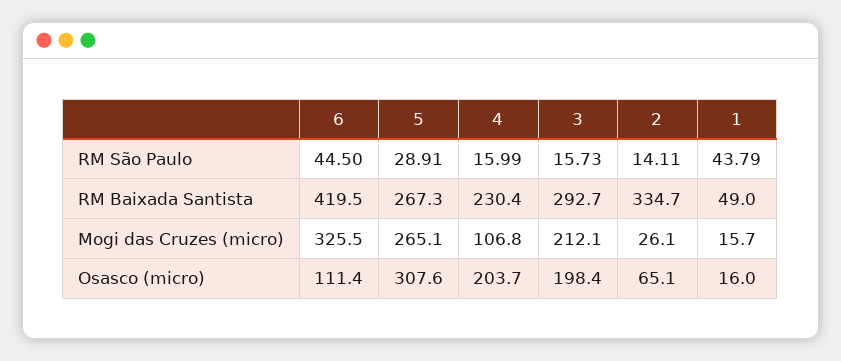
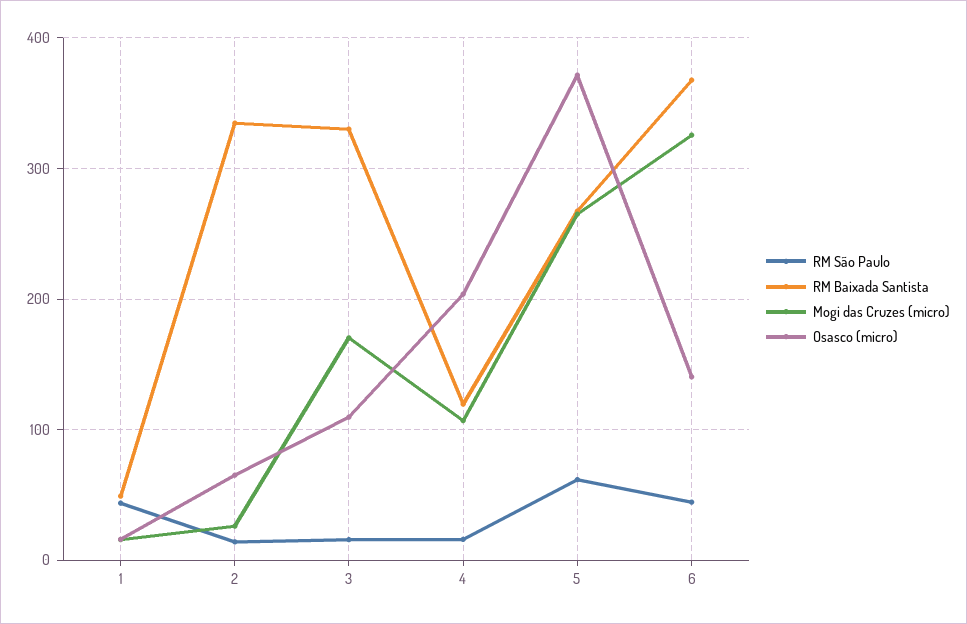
RM São Paulo, 5: 28.91 -> 60
RM Baixada Santista, 6: 419.5 -> 370
RM Baixada Santista, 4: 230.4 -> 120
RM Baixada Santista, 3: 292.7 -> 330
Mogi das Cruzes (micro), 3: 212.1 -> 170
Osasco (micro), 6: 111.4 -> 140
Osasco (micro), 5: 307.6 -> 370
Osasco (micro), 3: 198.4 -> 110

